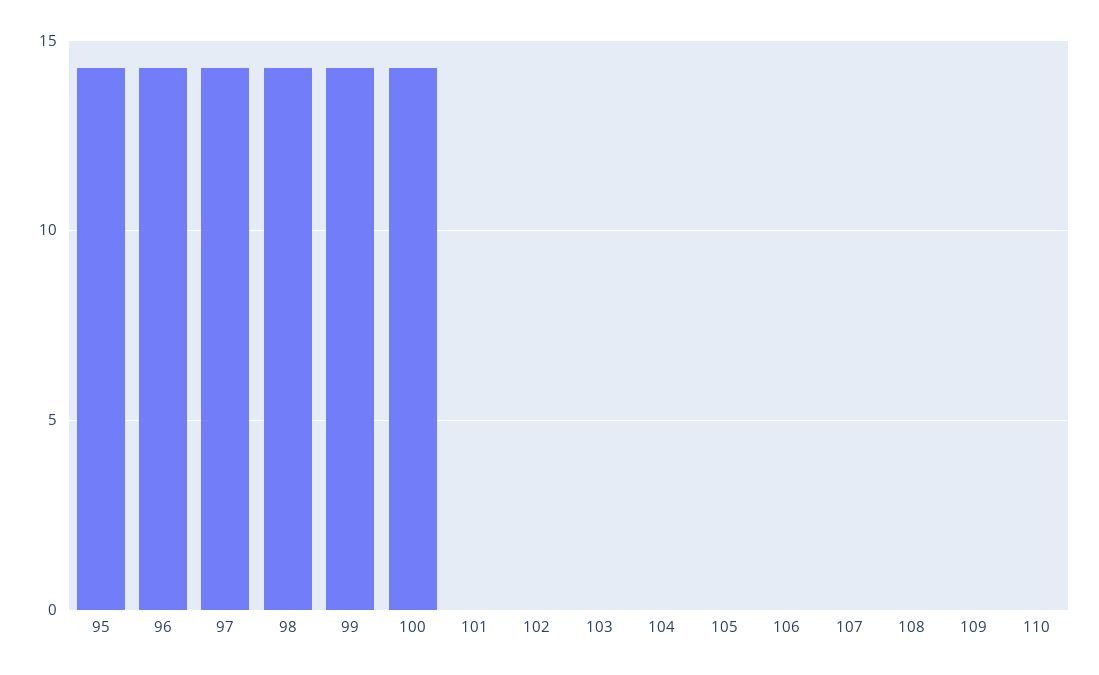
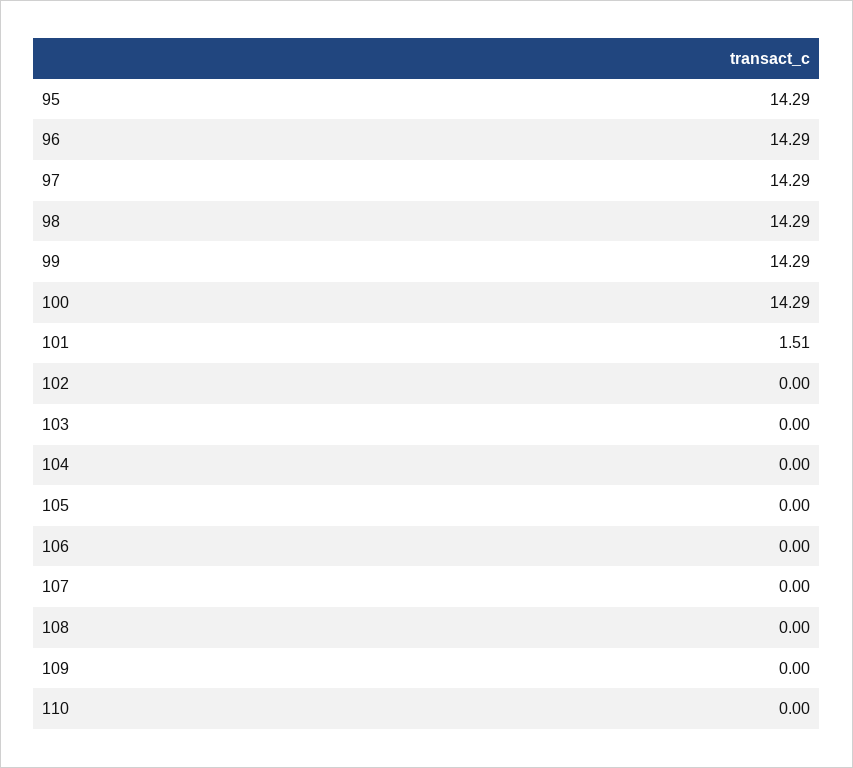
101: 0 -> 1.51

